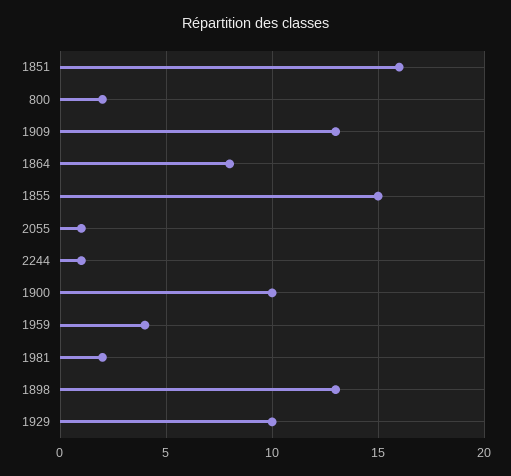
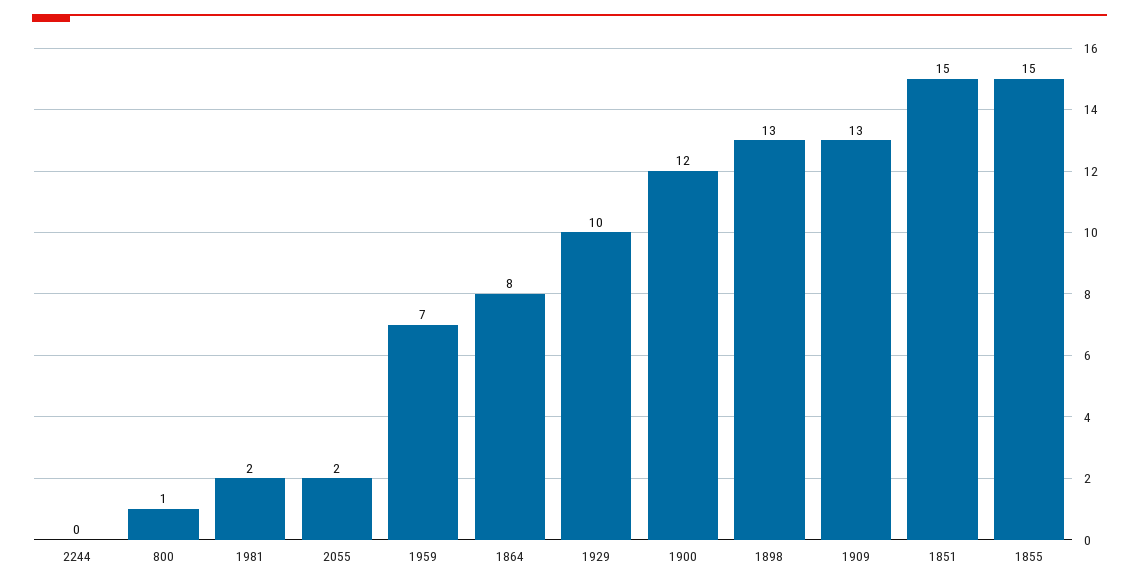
1851: 16 -> 15
800: 2 -> 1
2055: 1 -> 2
2244: 1 -> 0
1900: 10 -> 12
1959: 4 -> 7

